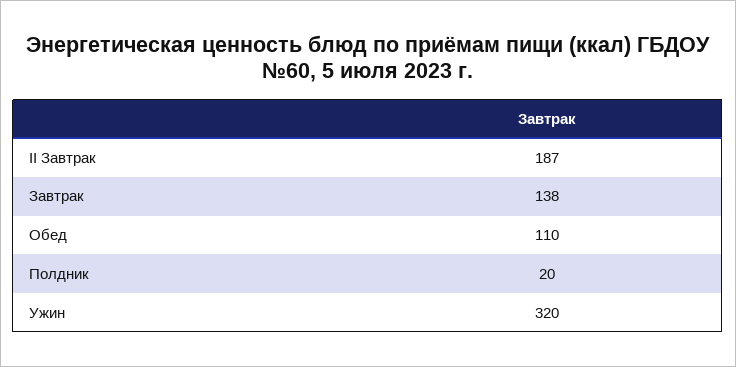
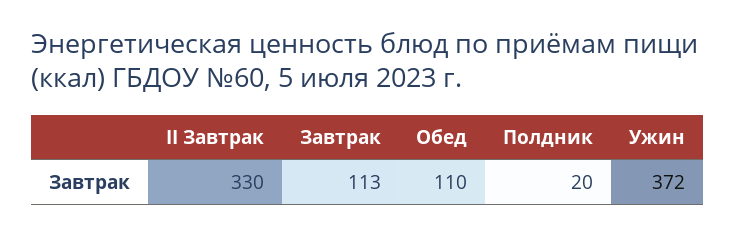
II Завтрак: 187 -> 330
Завтрак: 138 -> 113
Ужин: 320 -> 372

